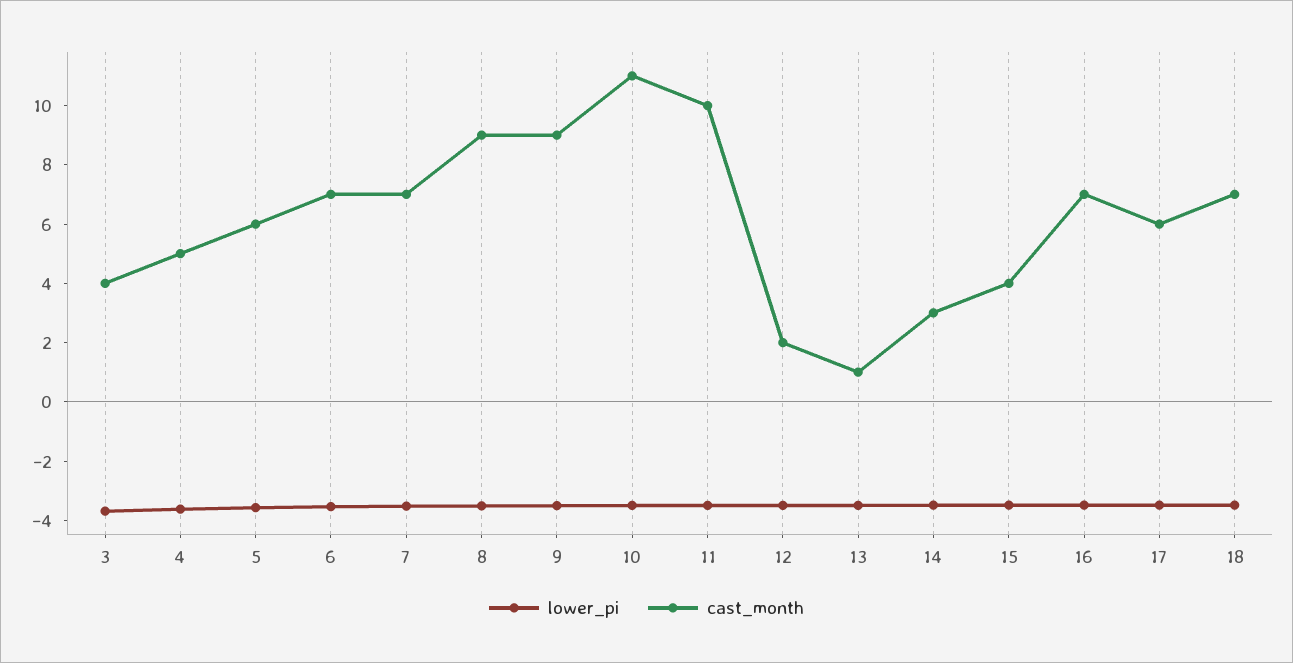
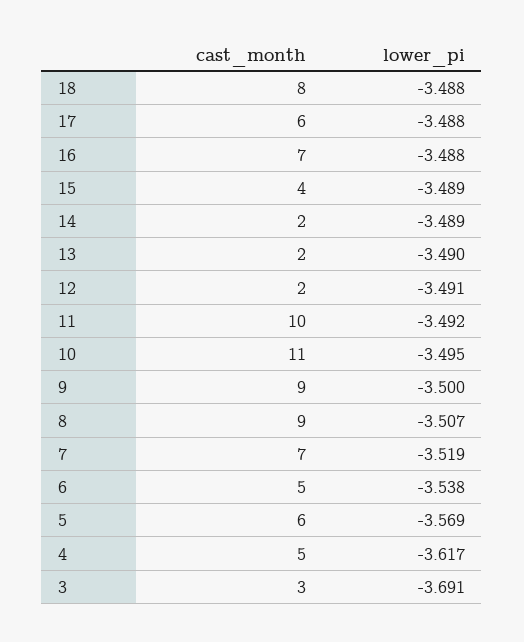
cast_month, 3: 4 -> 3
cast_month, 6: 7 -> 5
cast_month, 13: 1 -> 2
cast_month, 14: 3 -> 2
cast_month, 18: 7 -> 8

